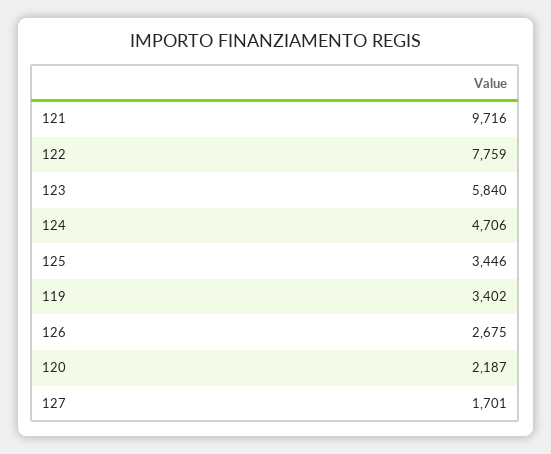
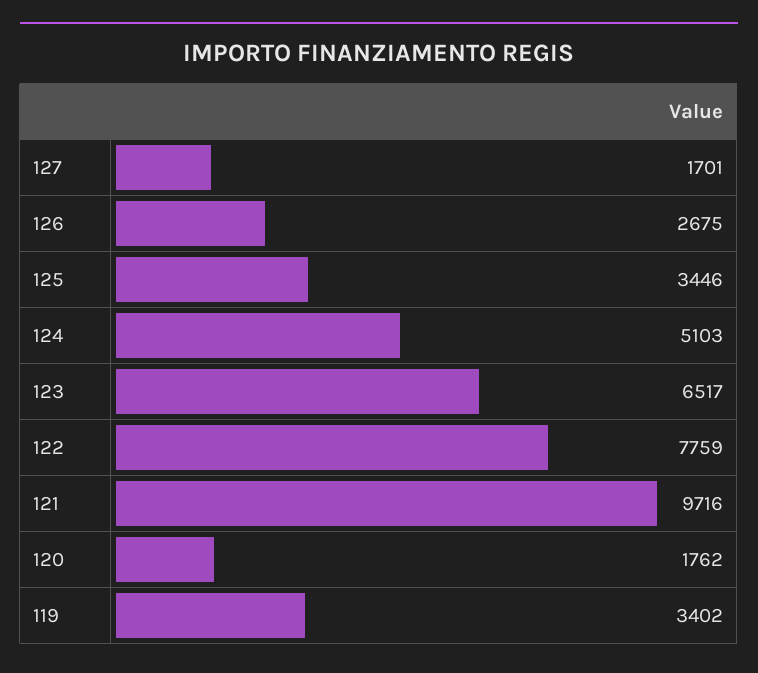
123: 5840 -> 6517
124: 4706 -> 5103
120: 2187 -> 1762

